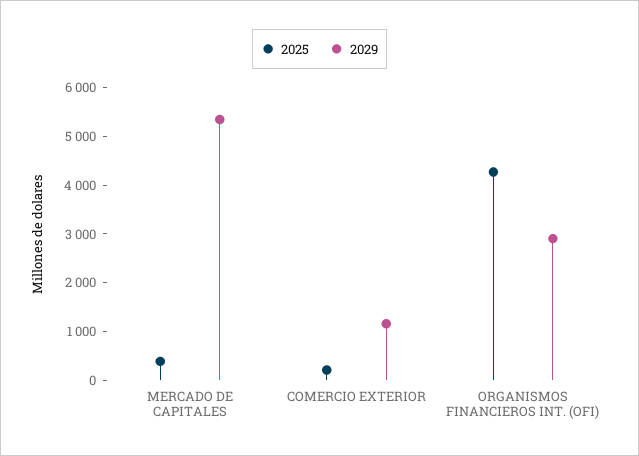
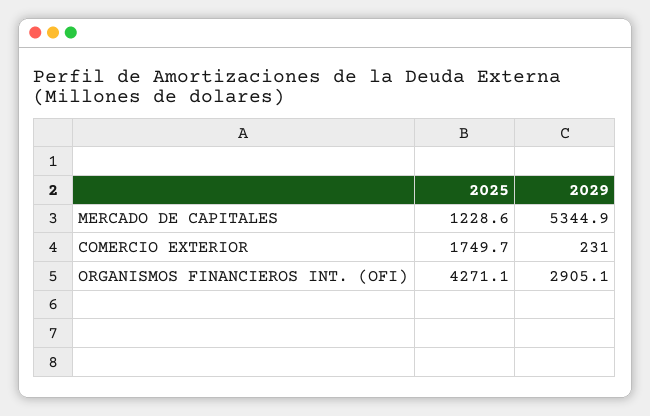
2025, MERCADO DE CAPITALES: 400 -> 1228.6
2025, COMERCIO EXTERIOR: 200 -> 1749.7
2029, COMERCIO EXTERIOR: 1200 -> 231

